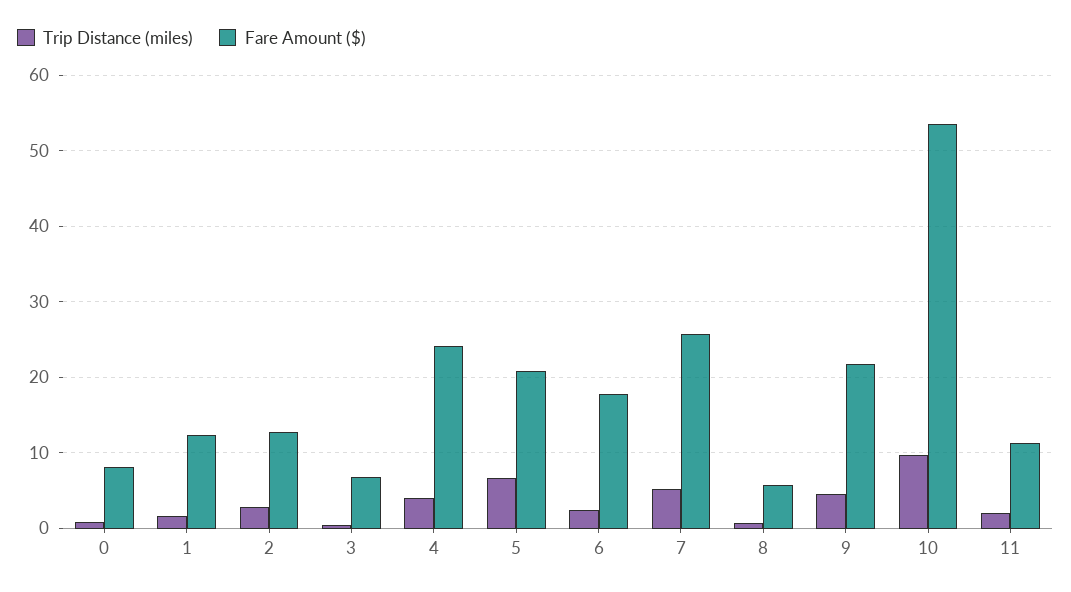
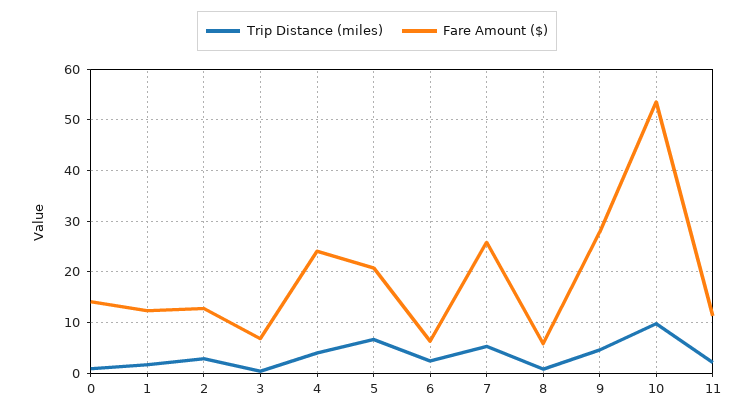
Fare Amount ($), 0: 8 -> 14
Fare Amount ($), 6: 18 -> 6
Fare Amount ($), 9: 22 -> 28

